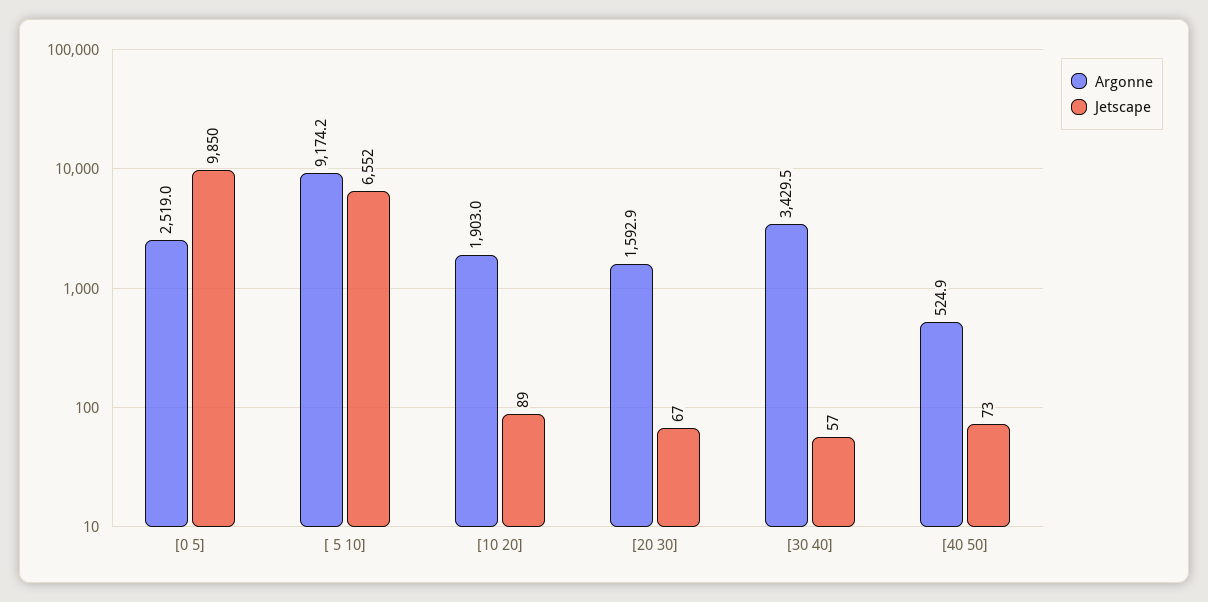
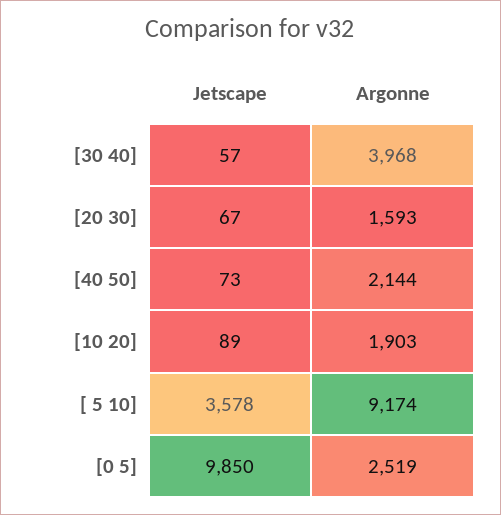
Jetscape, [ 5 10]: 6552 -> 3578
Argonne, [30 40]: 3429.5 -> 3968
Argonne, [40 50]: 524.9 -> 2144

